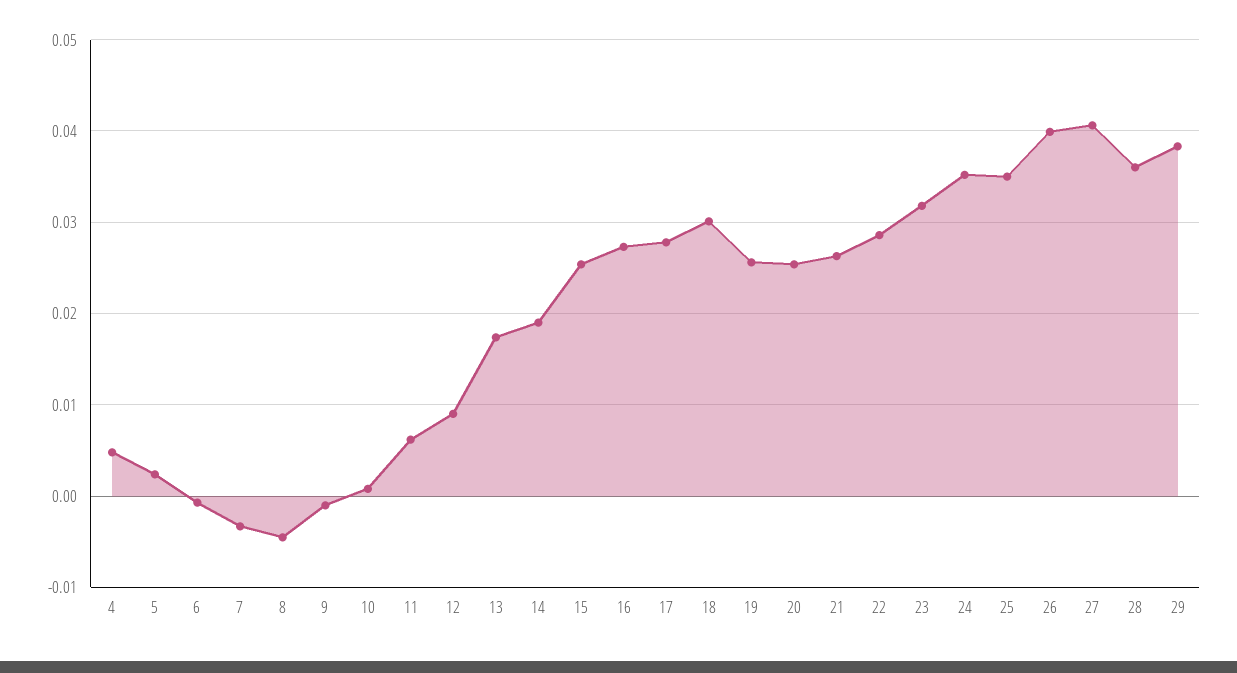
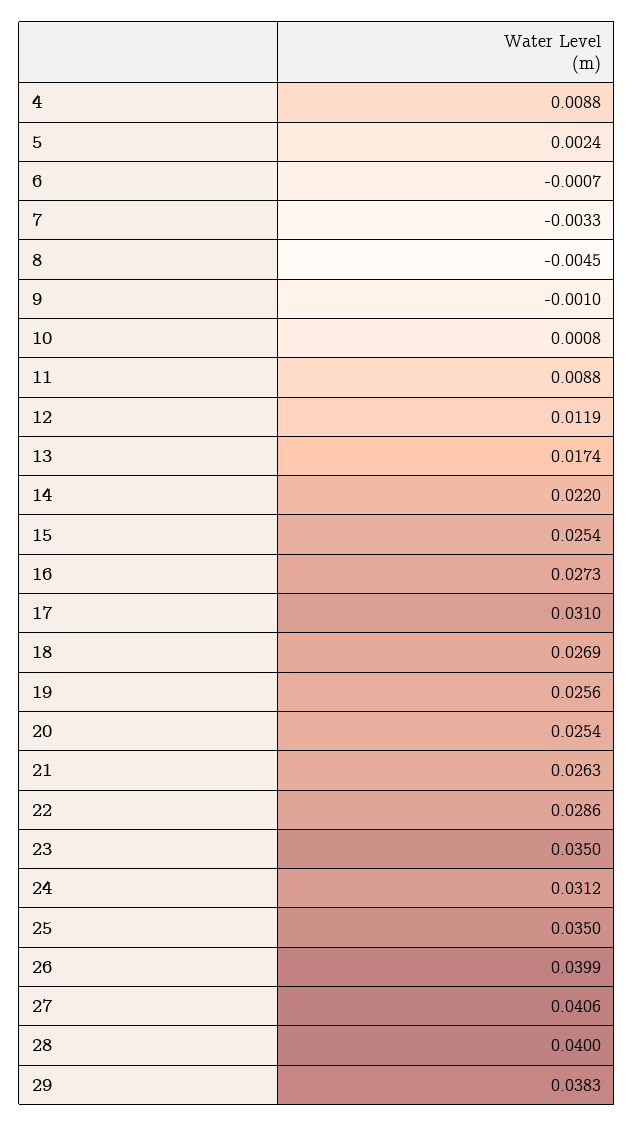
4: 0.005 -> 0.0088
11: 0.006 -> 0.0088
12: 0.009 -> 0.0119
14: 0.019 -> 0.022
17: 0.028 -> 0.031
18: 0.03 -> 0.0269
23: 0.032 -> 0.035
24: 0.035 -> 0.0312
28: 0.036 -> 0.04

